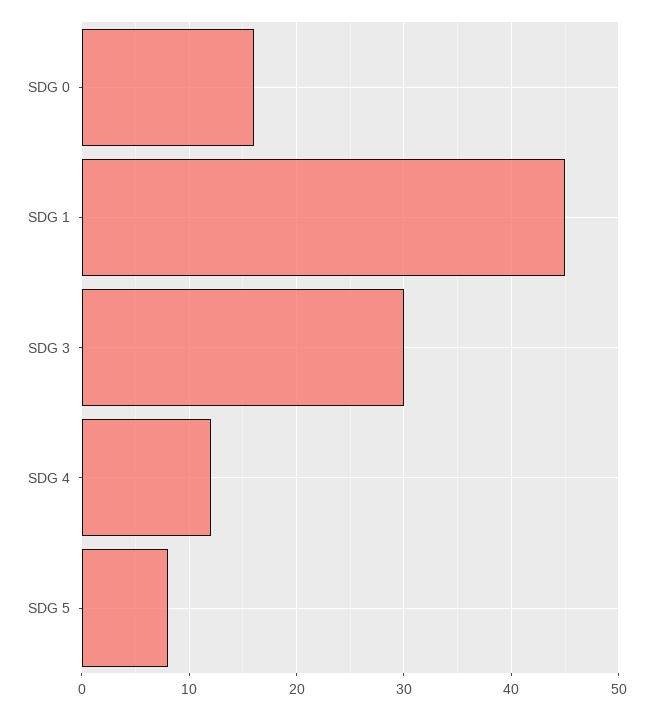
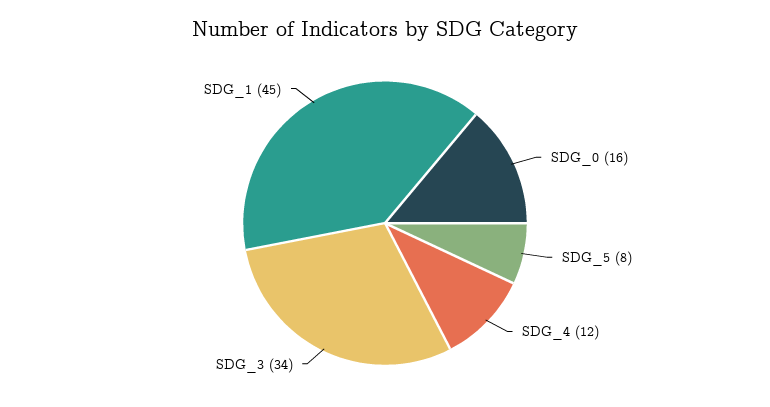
SDG 3: 30 -> 34

